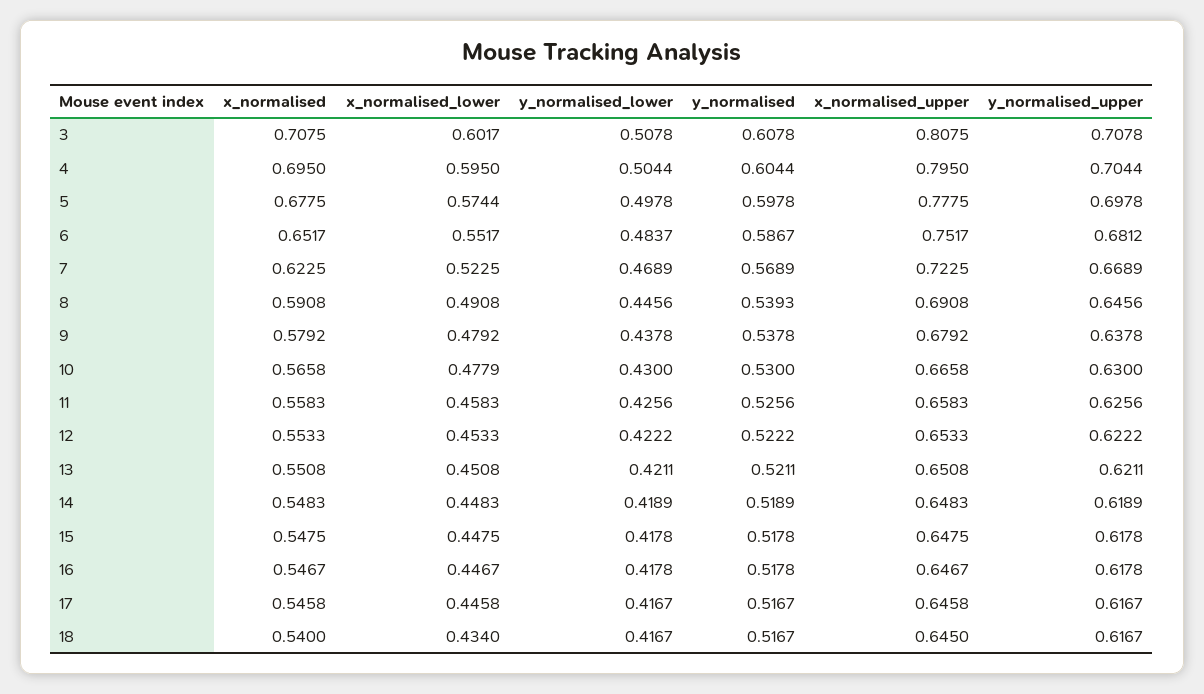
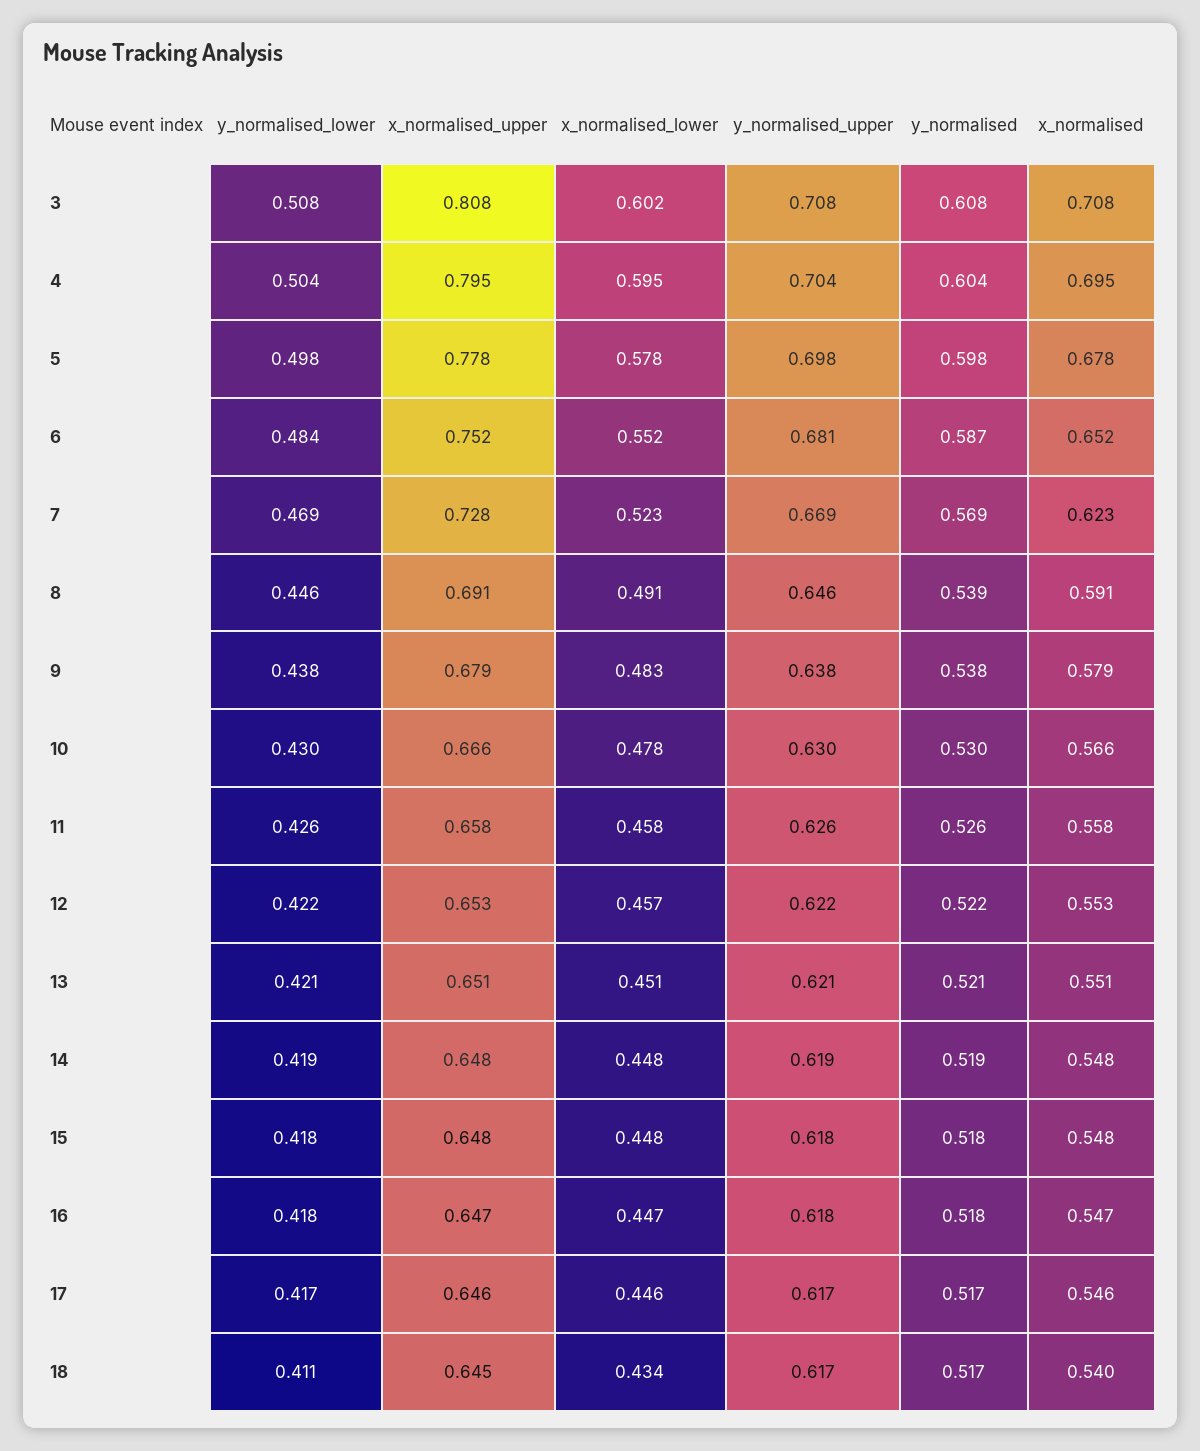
x_normalised_lower, 5: 0.5744 -> 0.578
x_normalised_upper, 7: 0.7225 -> 0.728
x_normalised_lower, 9: 0.4792 -> 0.483
x_normalised_lower, 12: 0.4533 -> 0.457
y_normalised_lower, 18: 0.4167 -> 0.411

